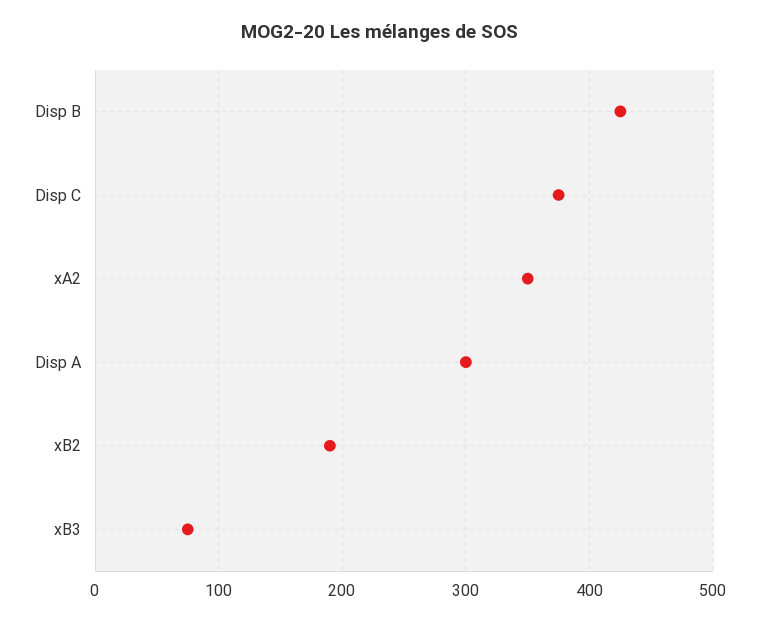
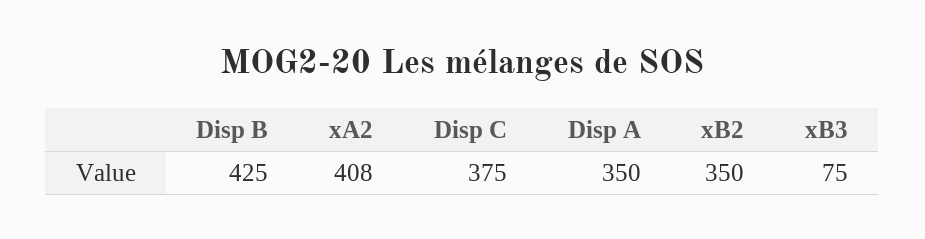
xA2: 350 -> 408
Disp A: 300 -> 350
xB2: 190 -> 350

